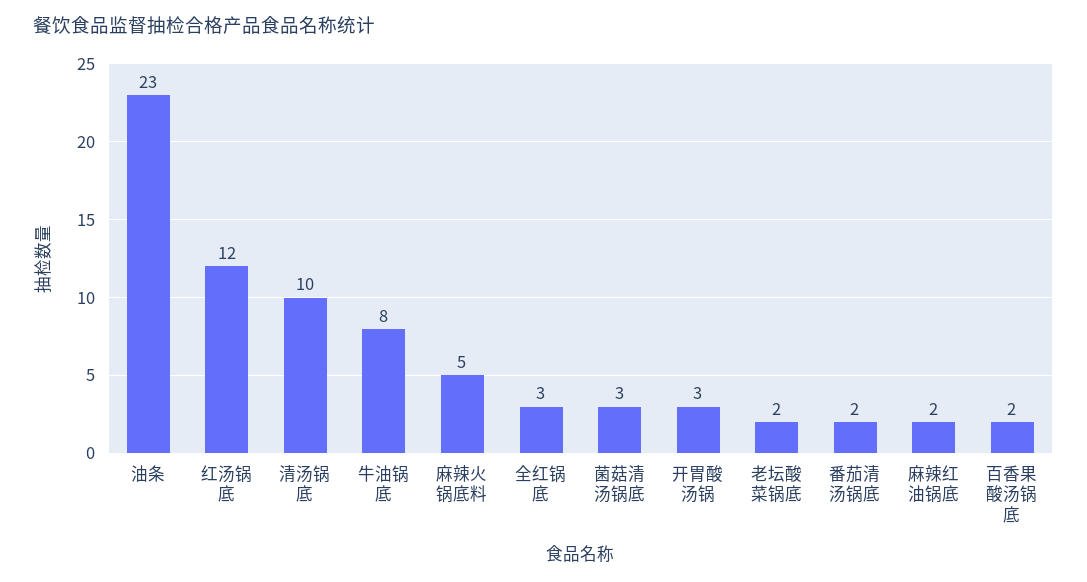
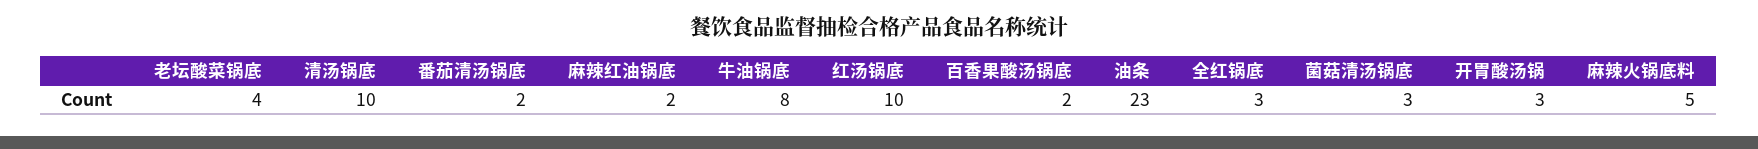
红汤锅底: 12 -> 10
老坛酸菜锅底: 2 -> 4

